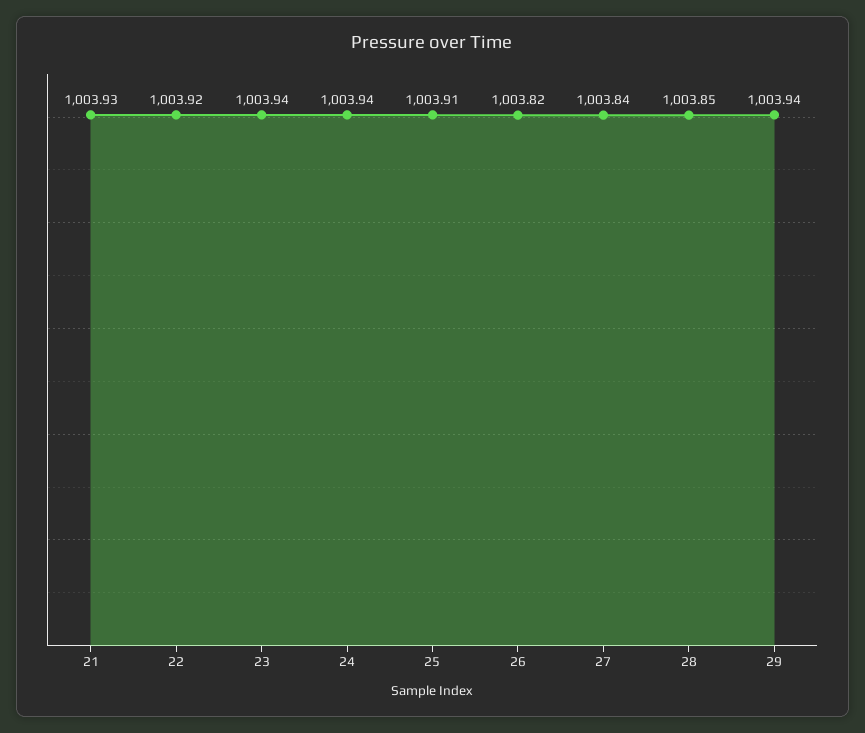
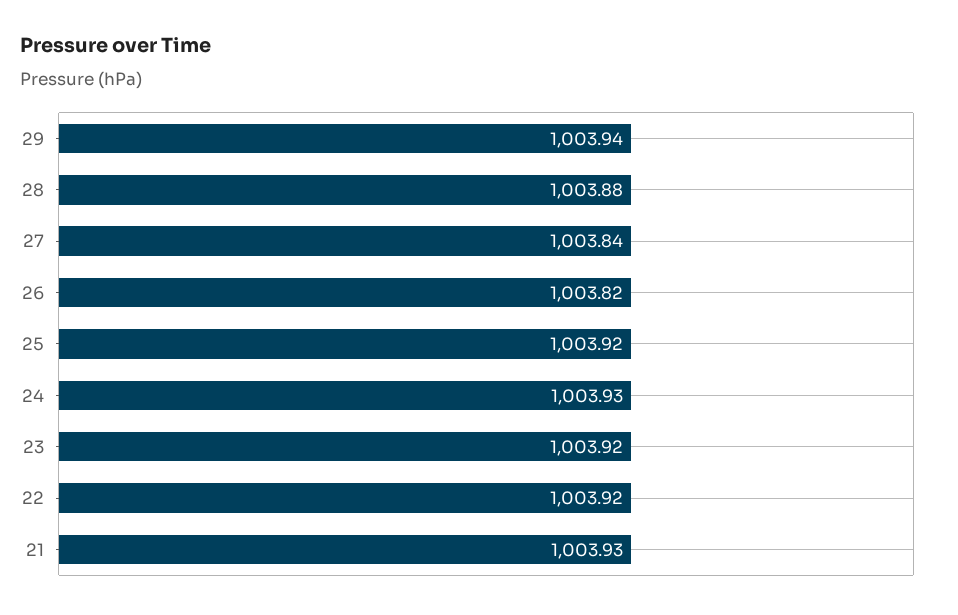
23: 1003.94 -> 1003.92
24: 1003.94 -> 1003.93
25: 1003.91 -> 1003.92
28: 1003.85 -> 1003.88

